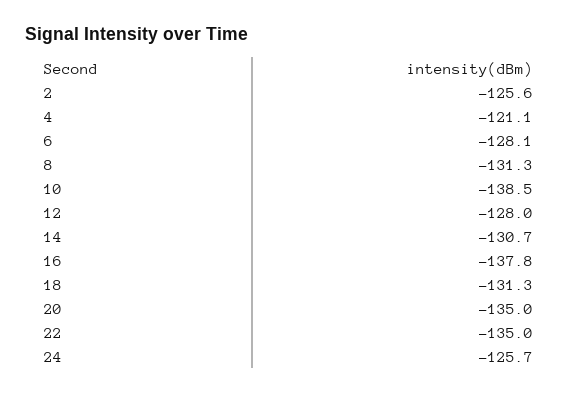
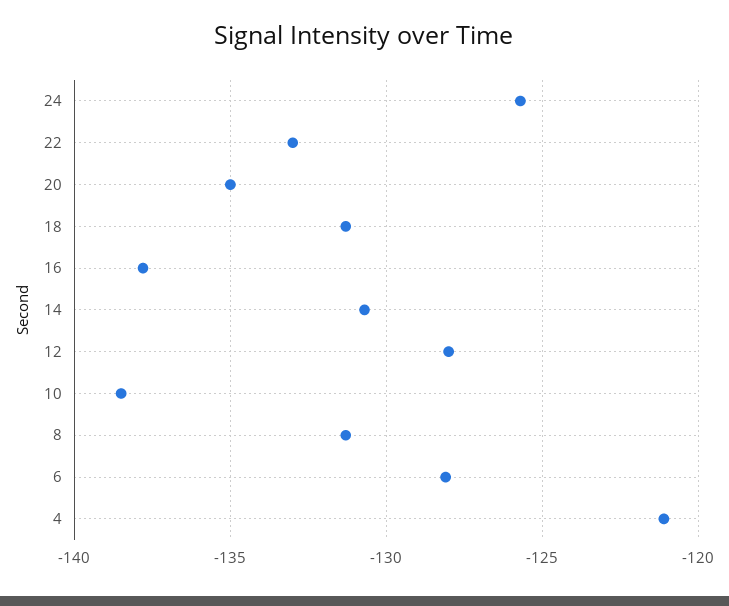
2: -125.6 -> none
22: -135 -> -133

